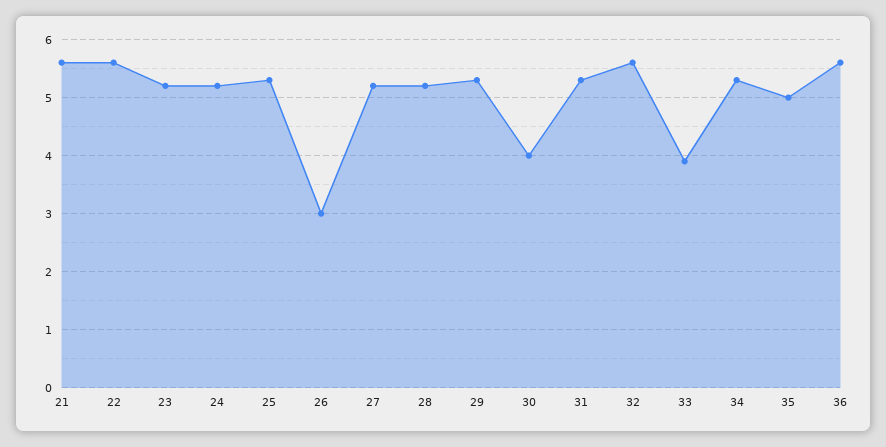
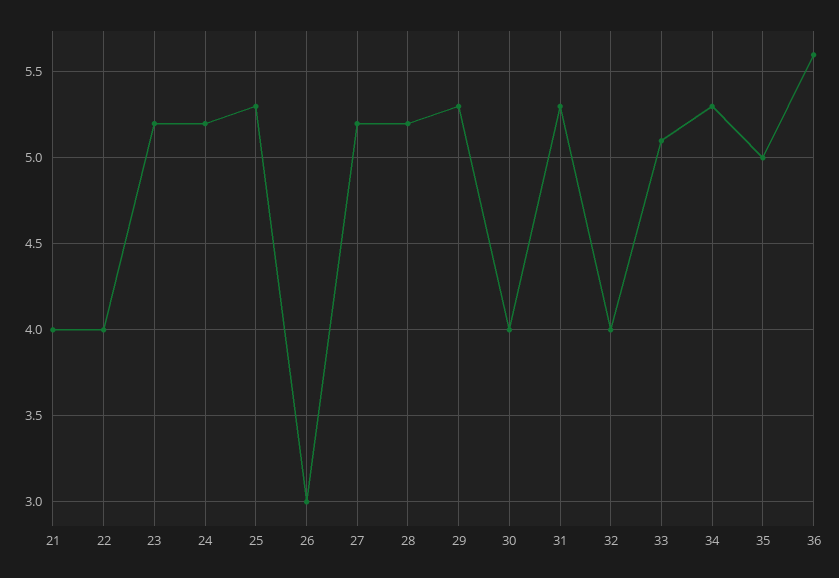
21: 5.5 -> 4
22: 5.5 -> 4
32: 5.5 -> 4
33: 4 -> 5.1

